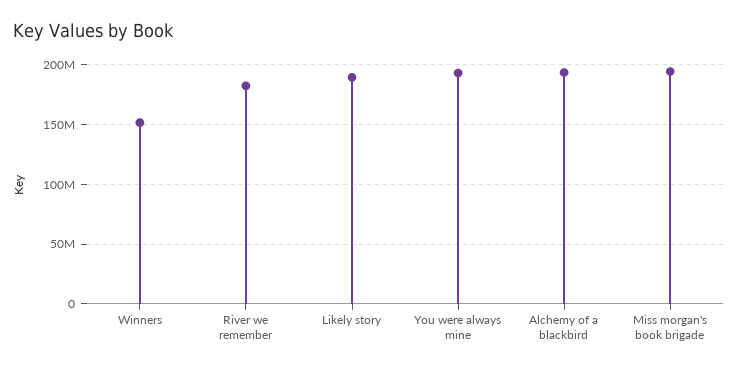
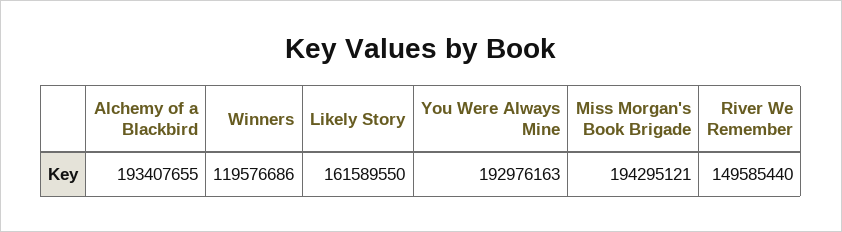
Winners: 150000000 -> 119576686
River we remember: 180000000 -> 149585440
Likely story: 190000000 -> 161589550

